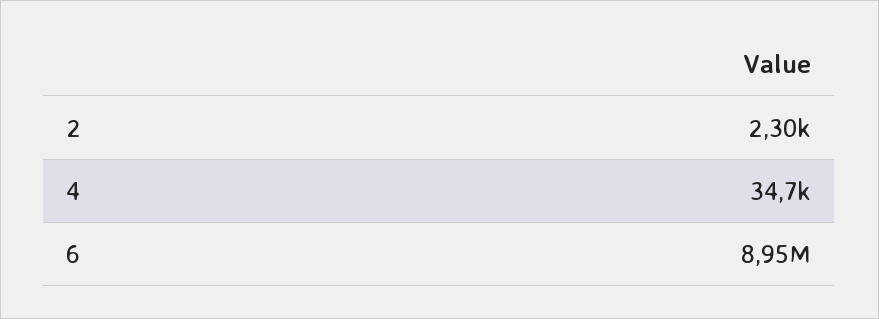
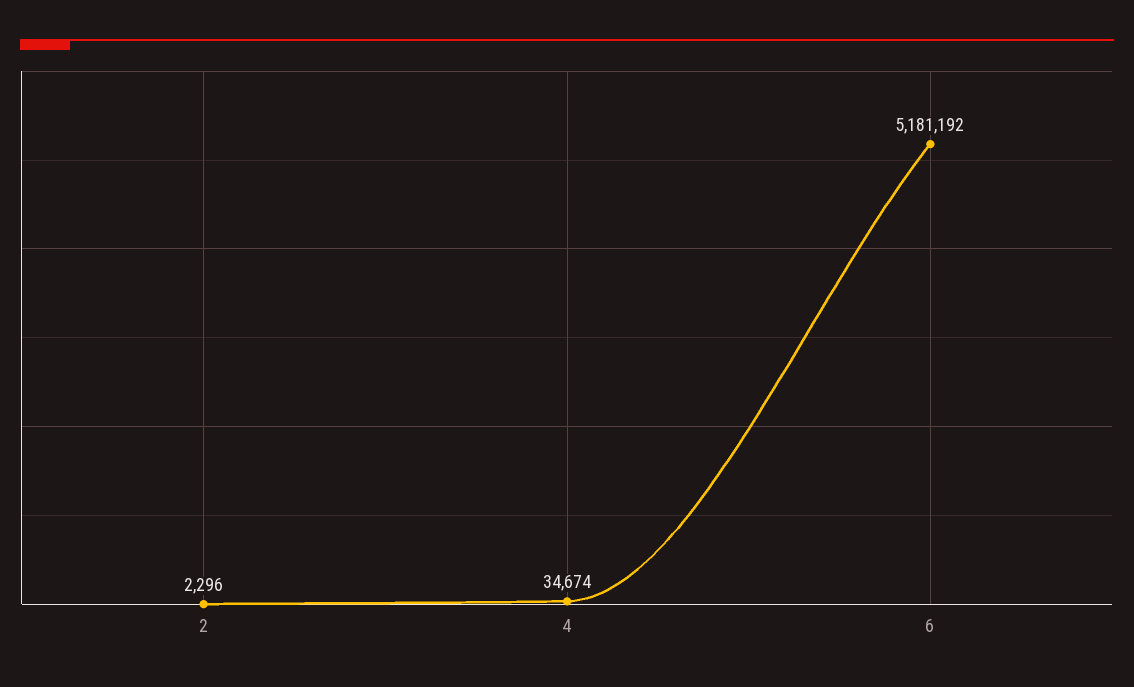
6: 8950000 -> 5181192

